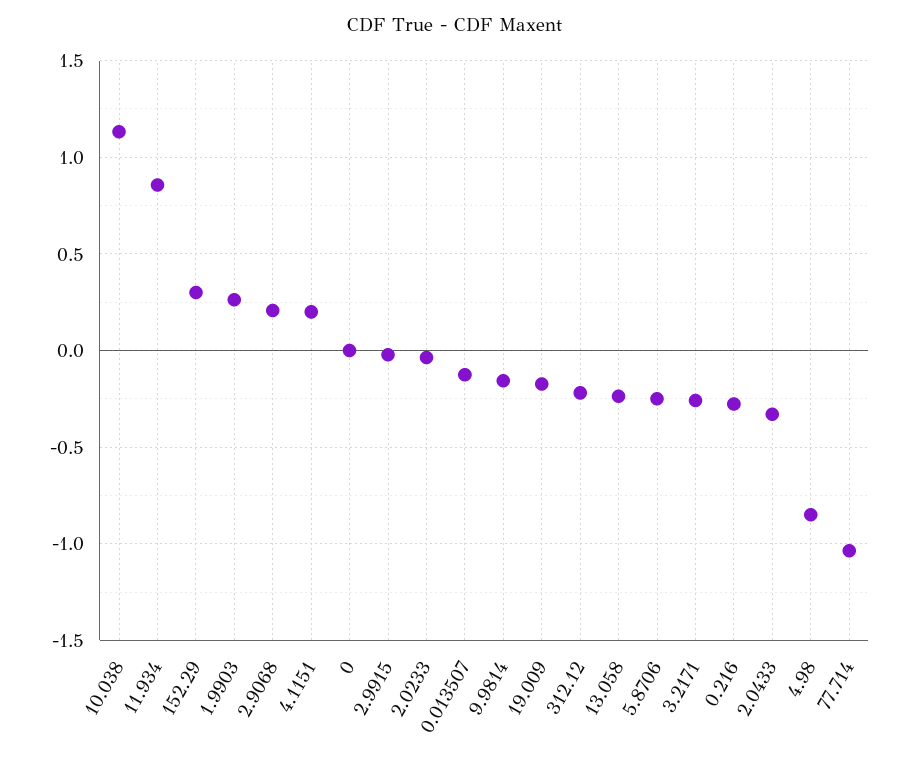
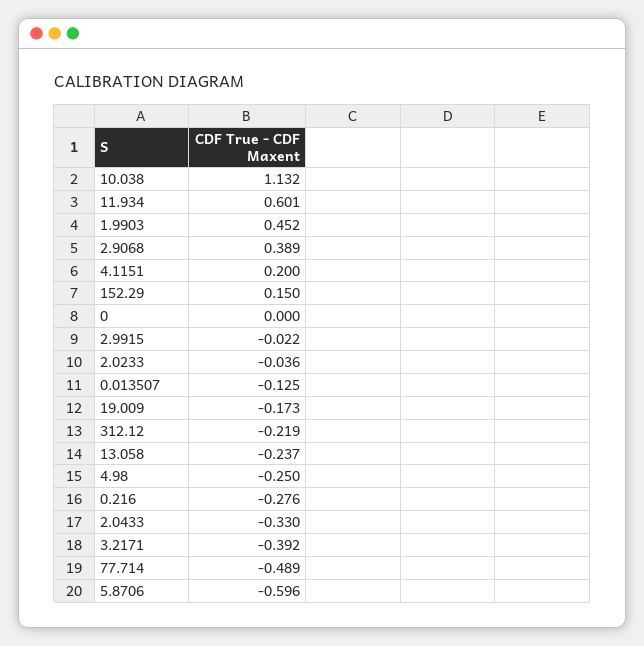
11.934: 0.85 -> 0.601
152.29: 0.3 -> 0.15
1.9903: 0.25 -> 0.452
2.9068: 0.2 -> 0.389
9.9814: -0.15 -> none
5.8706: -0.25 -> -0.596
3.2171: -0.25 -> -0.392
4.98: -0.85 -> -0.25
77.714: -1.05 -> -0.489

